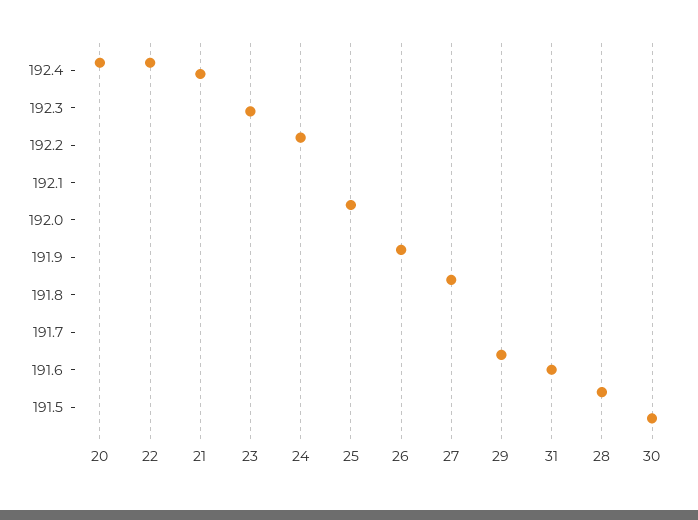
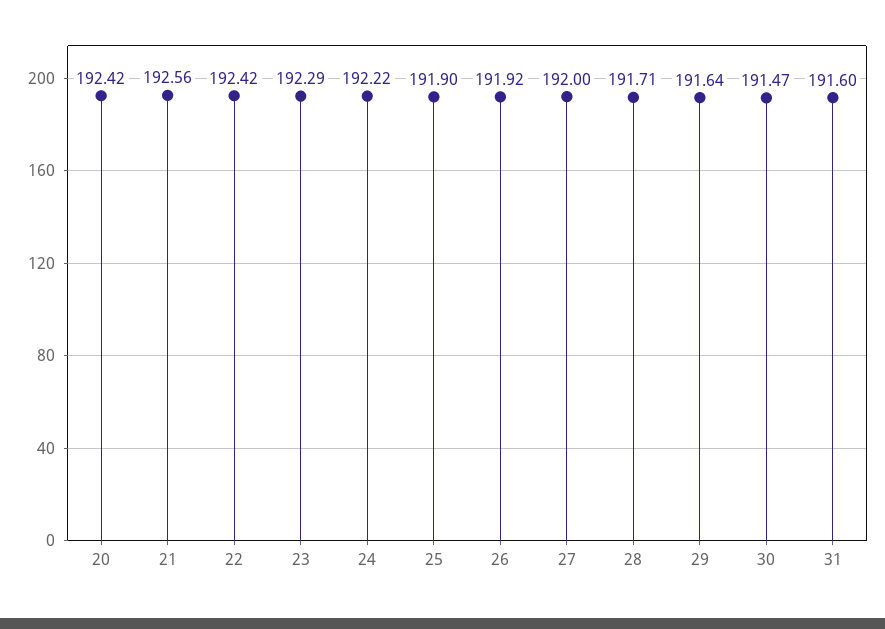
21: 192.4 -> 192.56
25: 192.05 -> 191.9
27: 191.85 -> 192
28: 191.55 -> 191.71

